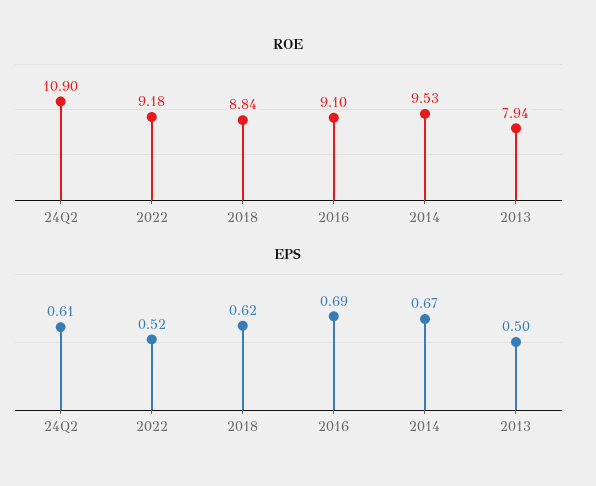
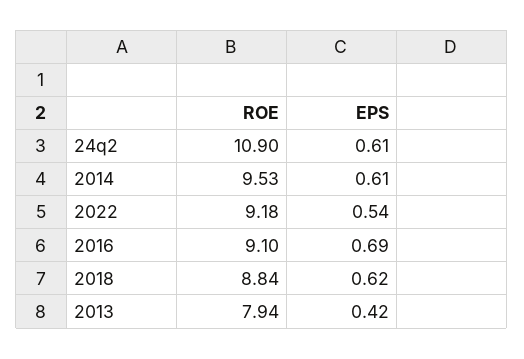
EPS, 2022: 0.52 -> 0.54
EPS, 2014: 0.67 -> 0.61
EPS, 2013: 0.5 -> 0.42

